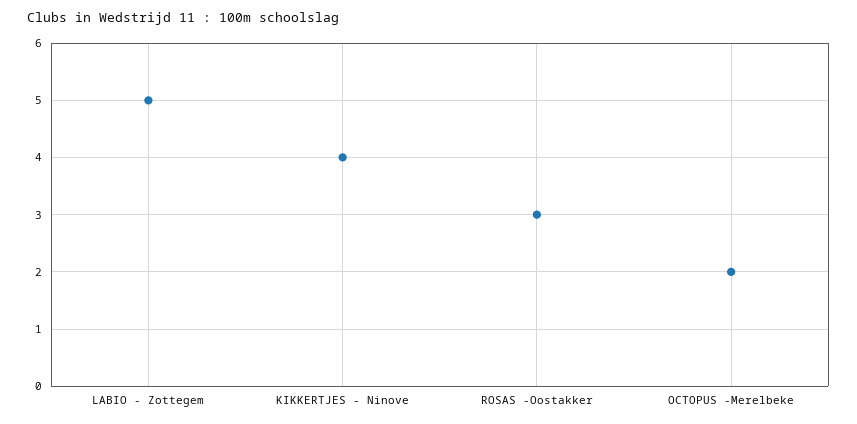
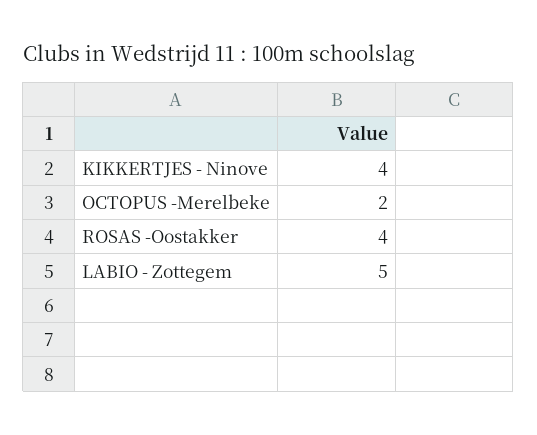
ROSAS -Oostakker: 3 -> 4

